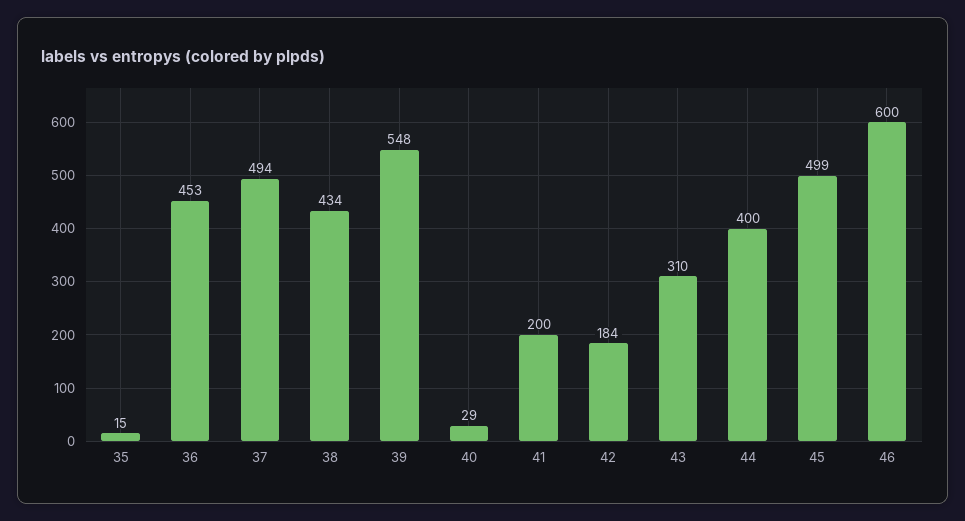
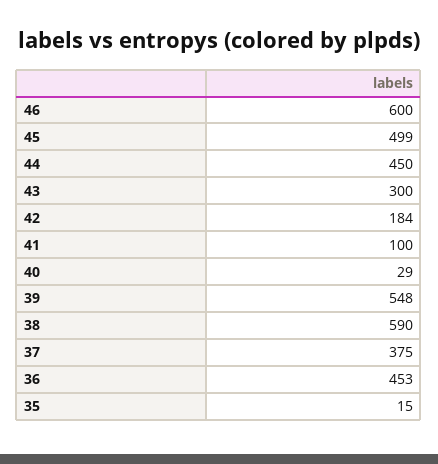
37: 494 -> 375
38: 434 -> 590
41: 200 -> 100
43: 310 -> 300
44: 400 -> 450

